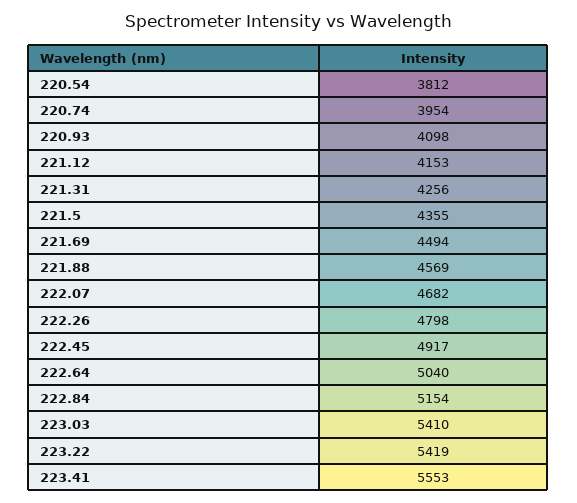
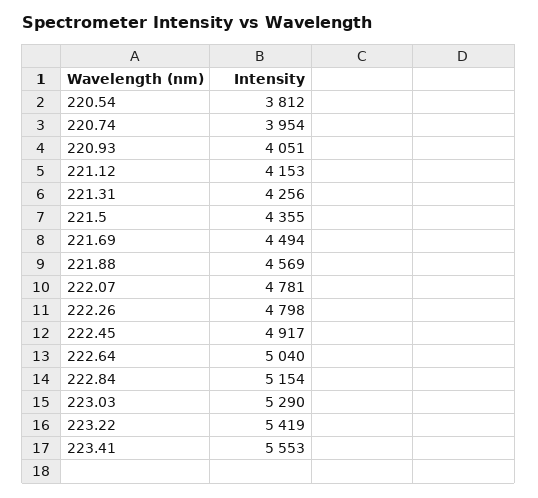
220.93: 4098 -> 4051
222.07: 4682 -> 4781
223.03: 5410 -> 5290

